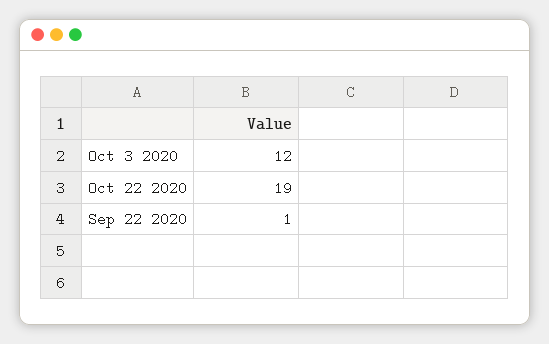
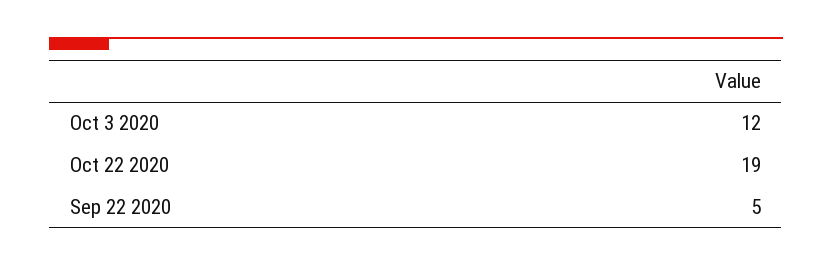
Sep 22 2020: 1 -> 5

